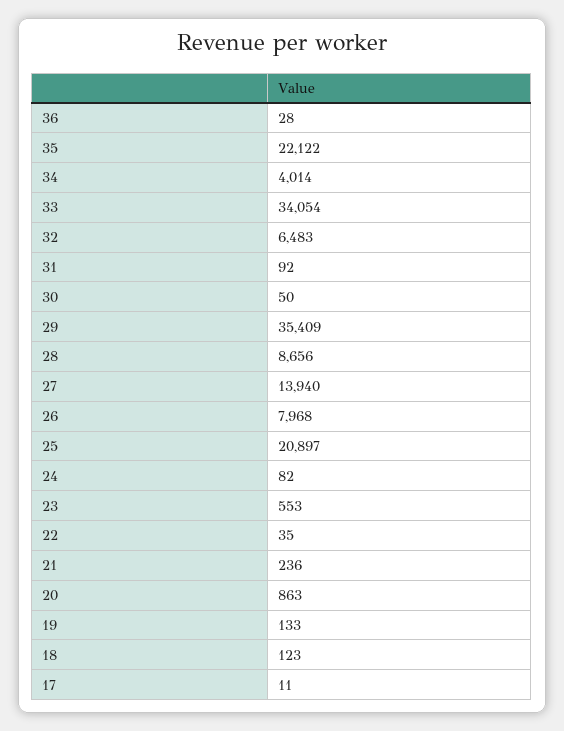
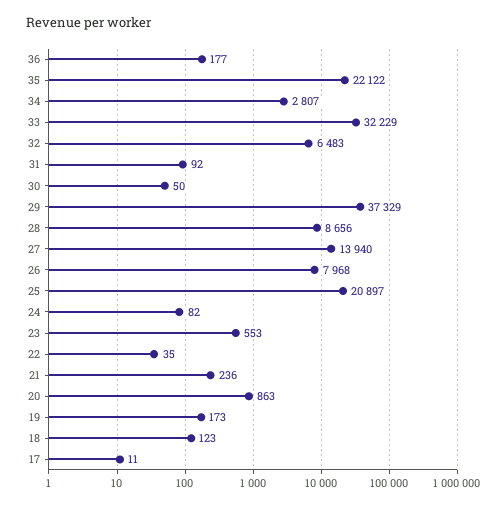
36: 28 -> 177
34: 4014 -> 2807
33: 34054 -> 32229
29: 35409 -> 37329
19: 133 -> 173

